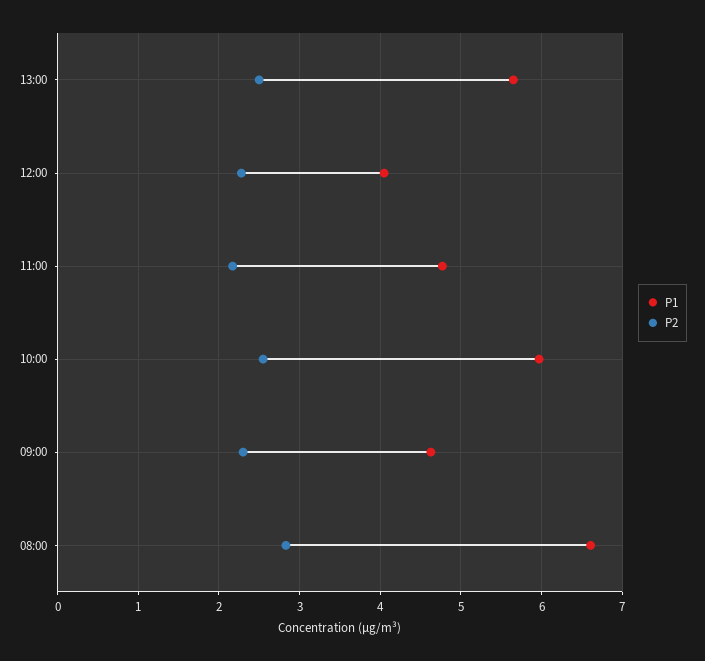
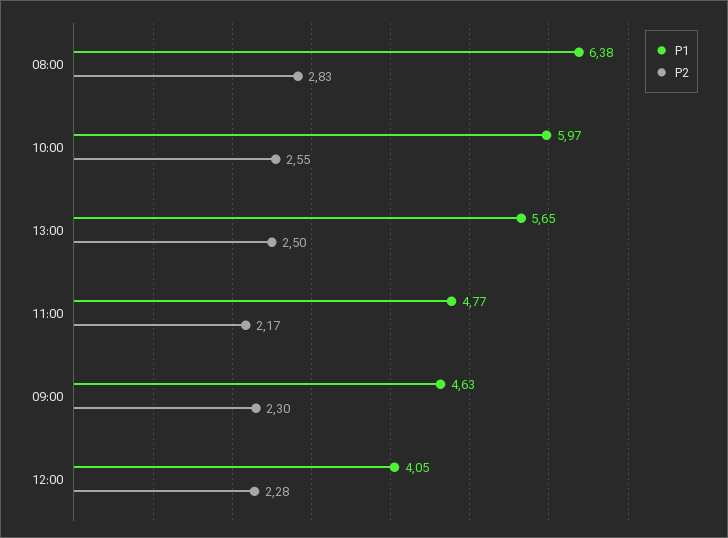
P1, 08:00: 6.6 -> 6.38

